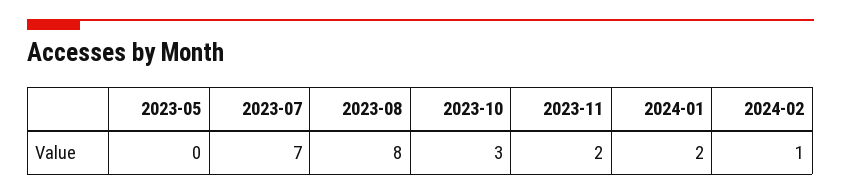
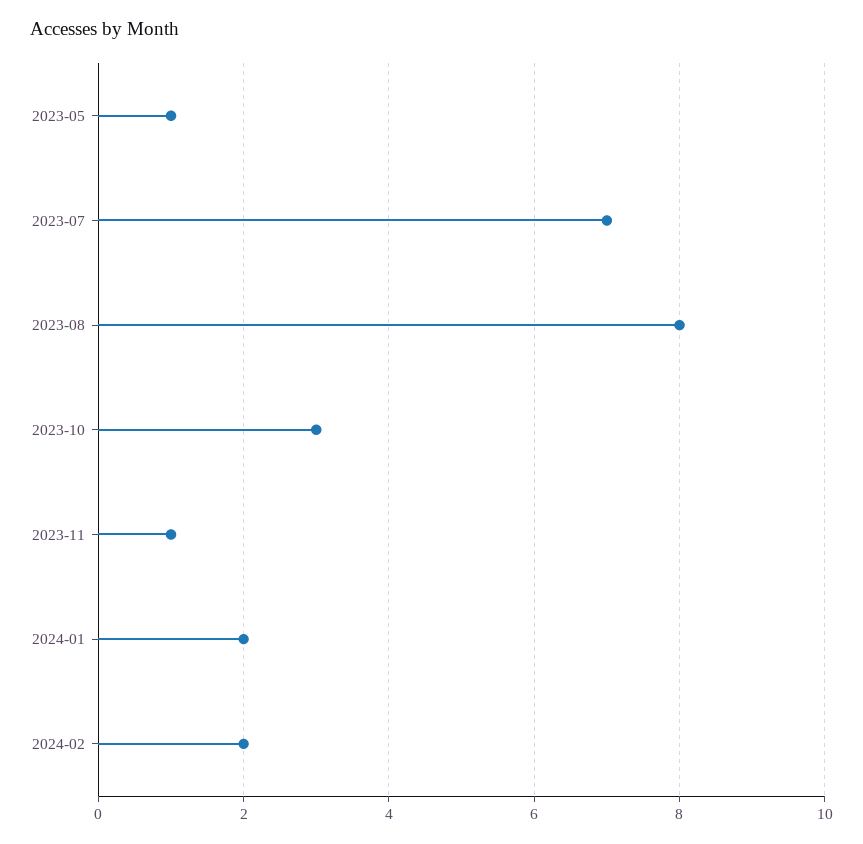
2023-05: 0 -> 1
2023-11: 2 -> 1
2024-02: 1 -> 2

